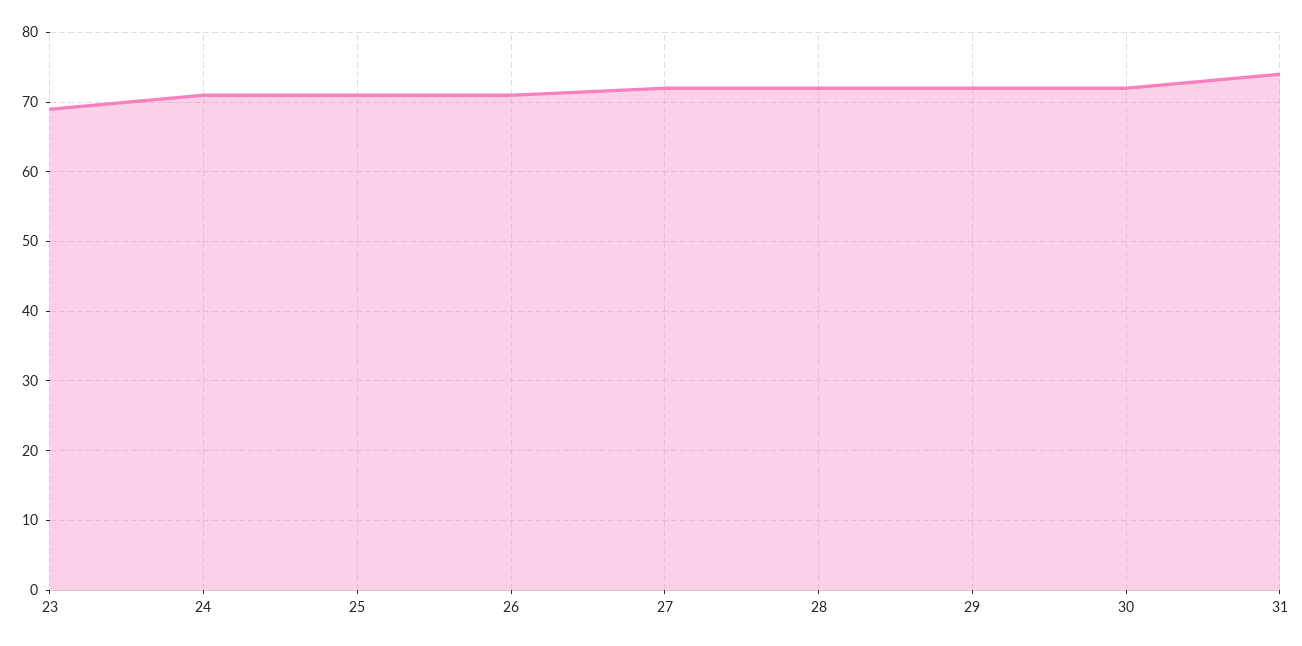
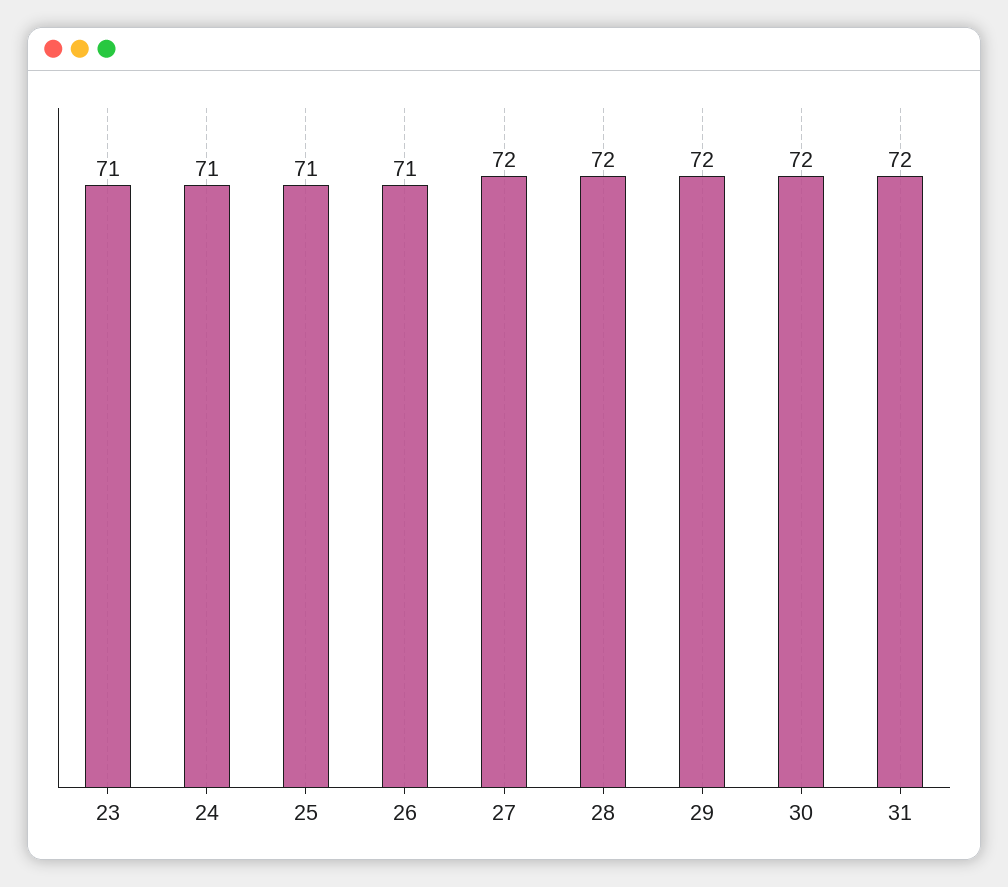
23: 69 -> 71
31: 74 -> 72

